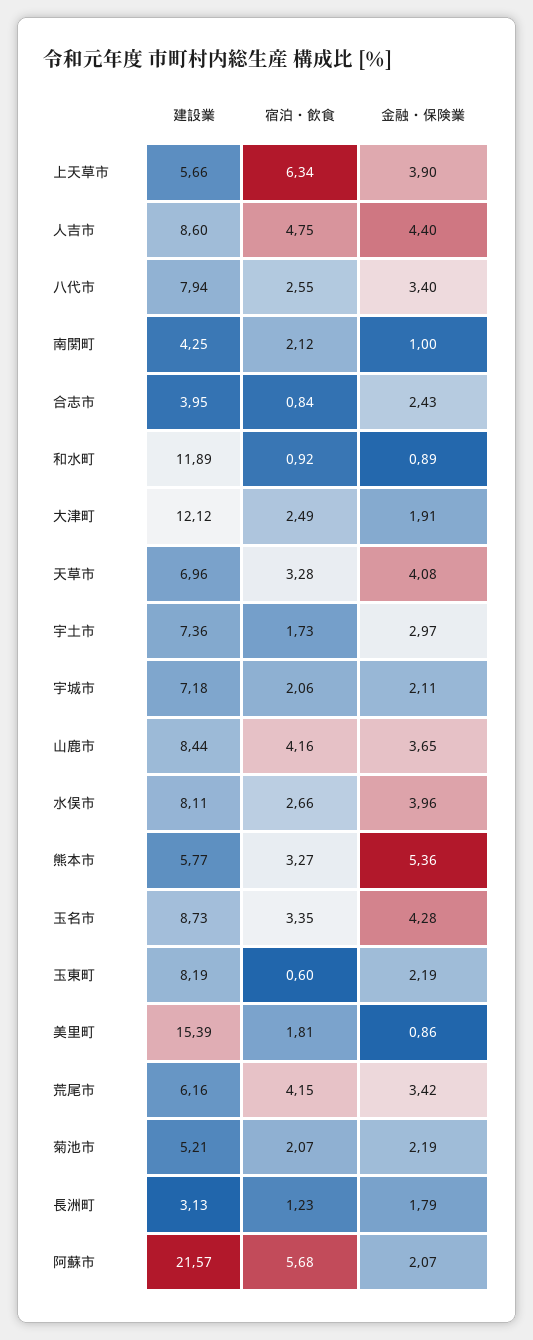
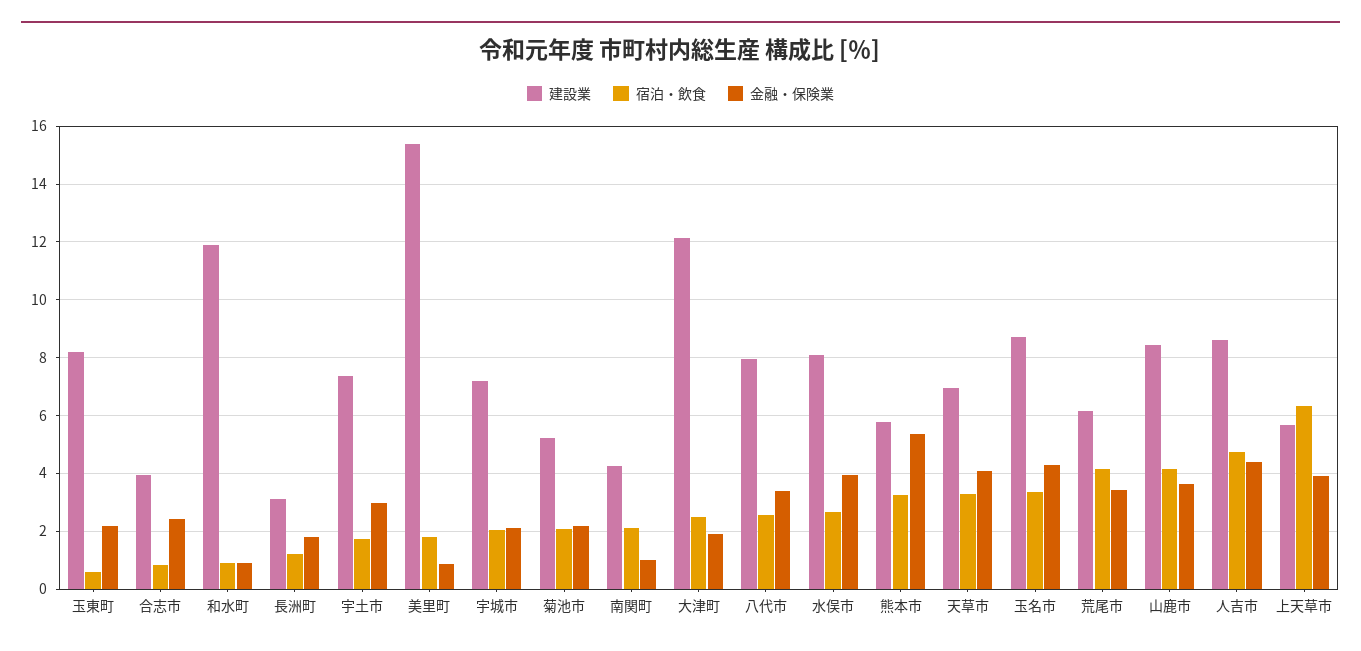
建設業, 阿蘇市: 21.57 -> none
宿泊・飲食, 阿蘇市: 5.68 -> none
金融・保険業, 阿蘇市: 2.07 -> none

